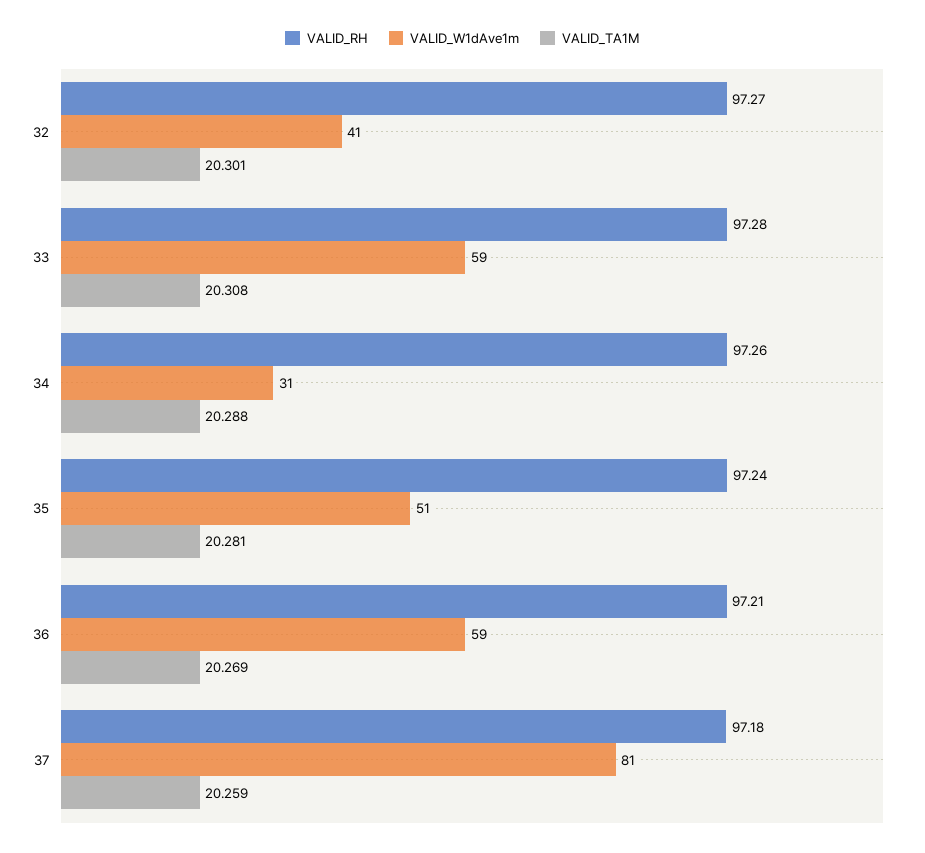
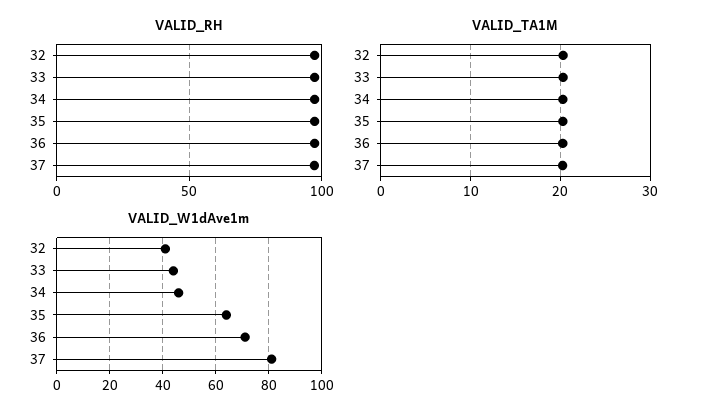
VALID_W1dAve1m, 33: 59 -> 45
VALID_W1dAve1m, 34: 31 -> 45
VALID_W1dAve1m, 35: 51 -> 65
VALID_W1dAve1m, 36: 59 -> 70

